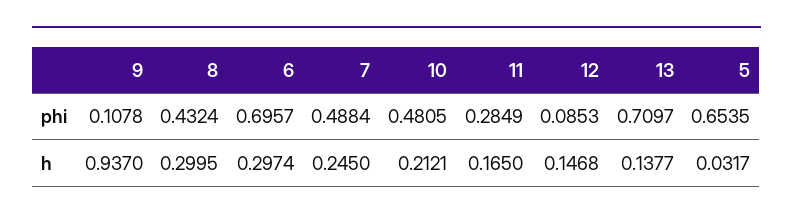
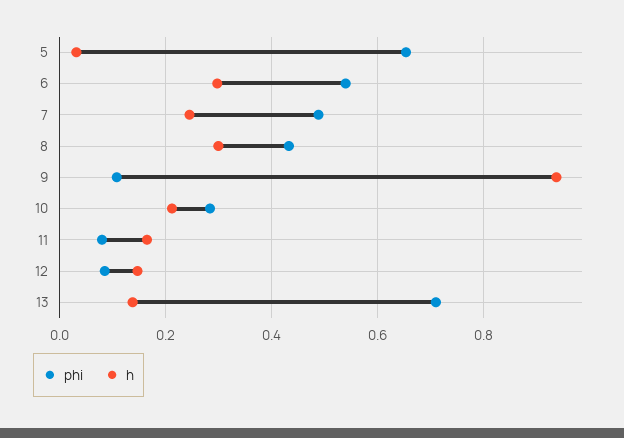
phi, 6: 0.6957 -> 0.54
phi, 10: 0.4805 -> 0.28
phi, 11: 0.2849 -> 0.08

